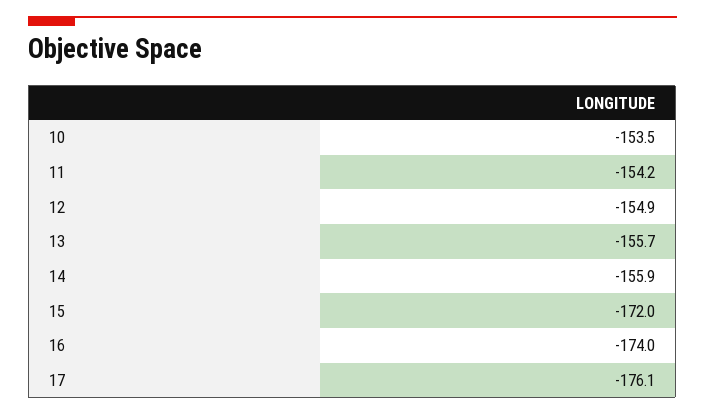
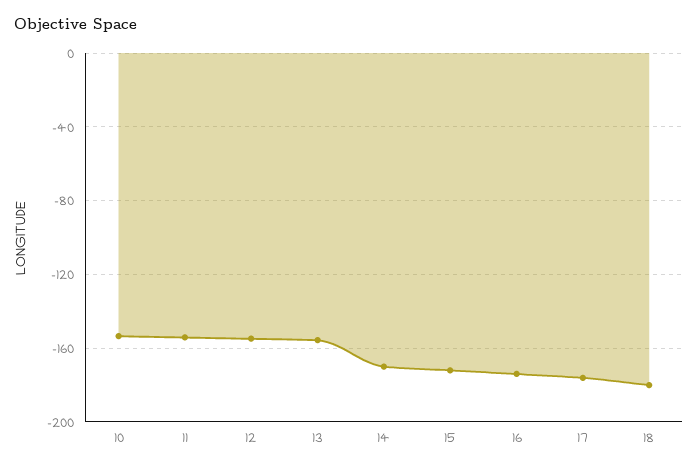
14: -155.9 -> -170
18: none -> -180

